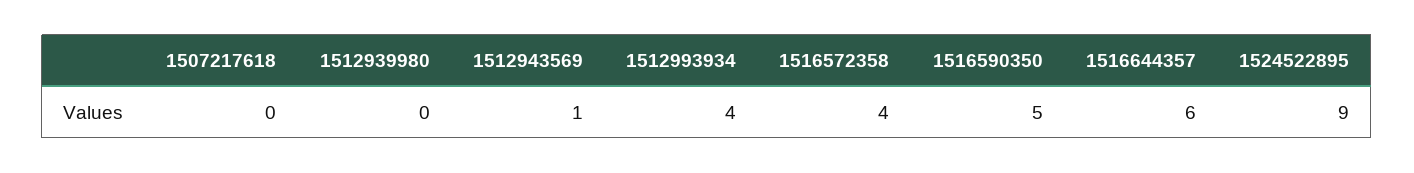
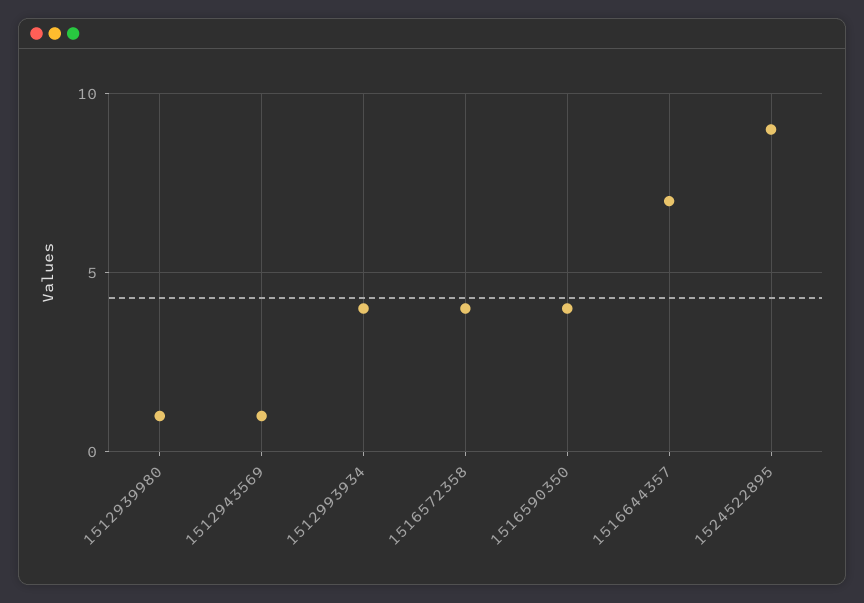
1507217618: 0 -> none
1512939980: 0 -> 1
1516590350: 5 -> 4
1516644357: 6 -> 7

